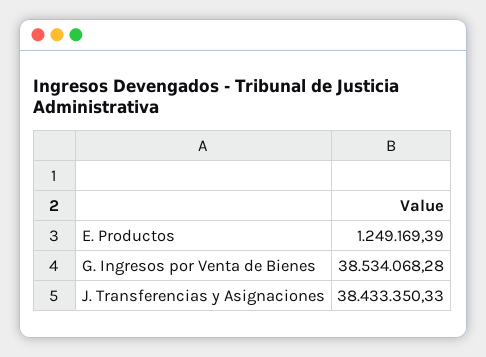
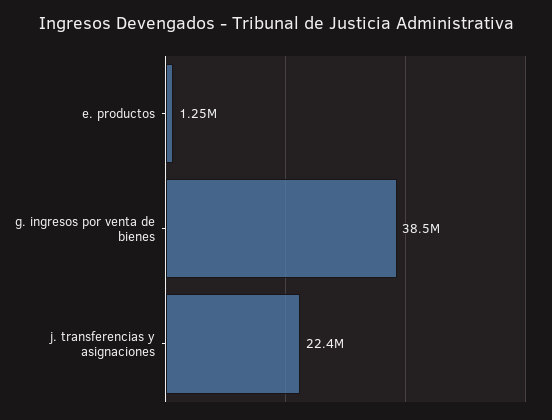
J. Transferencias y Asignaciones: 38433350.33 -> 22400000

